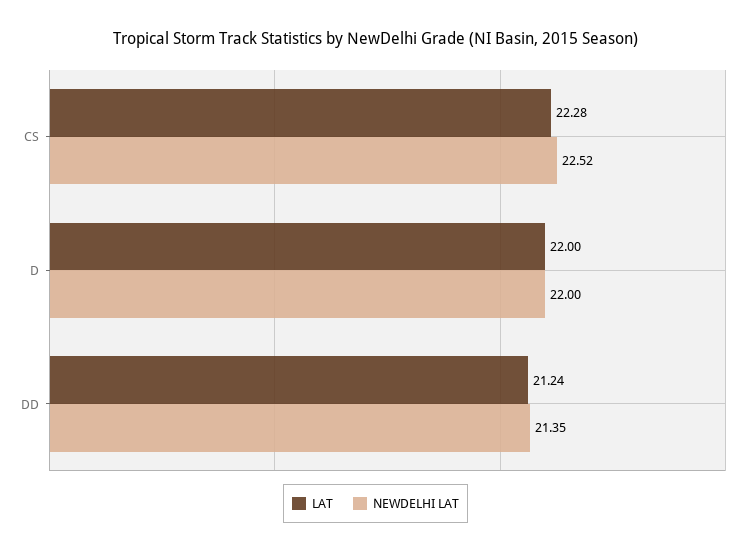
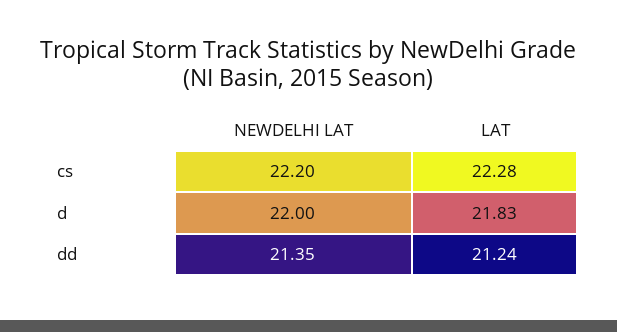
NEWDELHI LAT, CS: 22.52 -> 22.2
LAT, D: 22 -> 21.83

